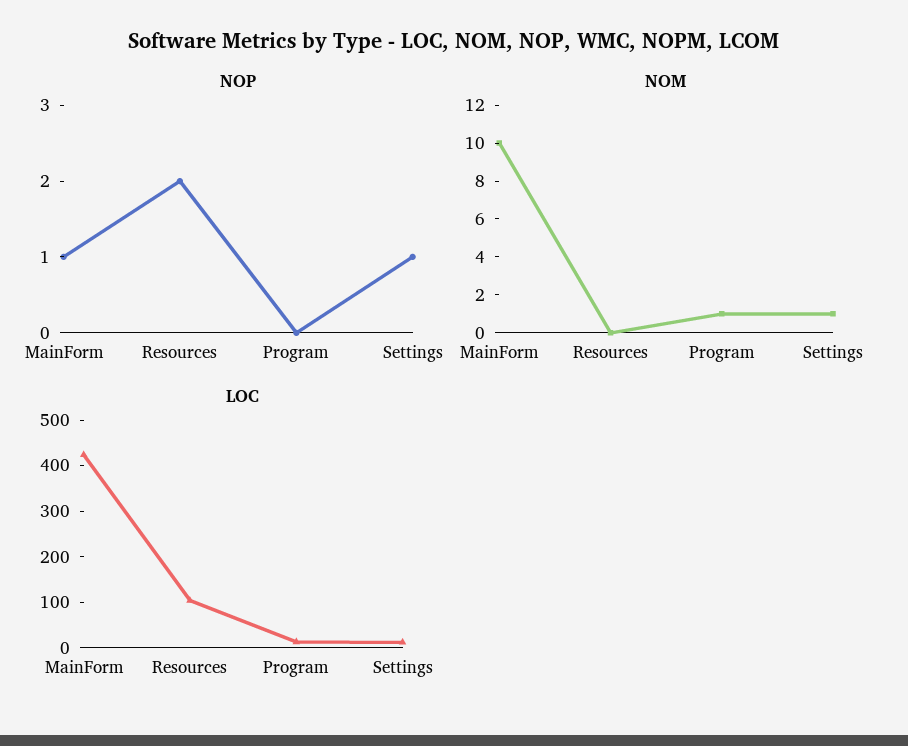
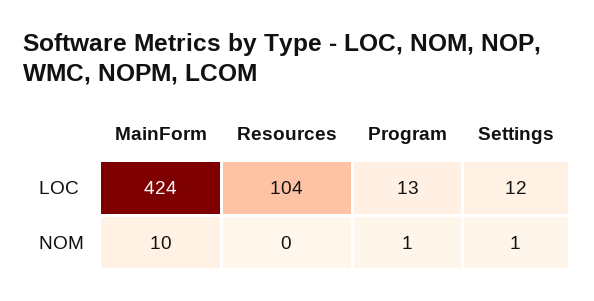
NOP, MainForm: 1 -> none
NOP, Resources: 2 -> none
NOP, Program: 0 -> none
NOP, Settings: 1 -> none

